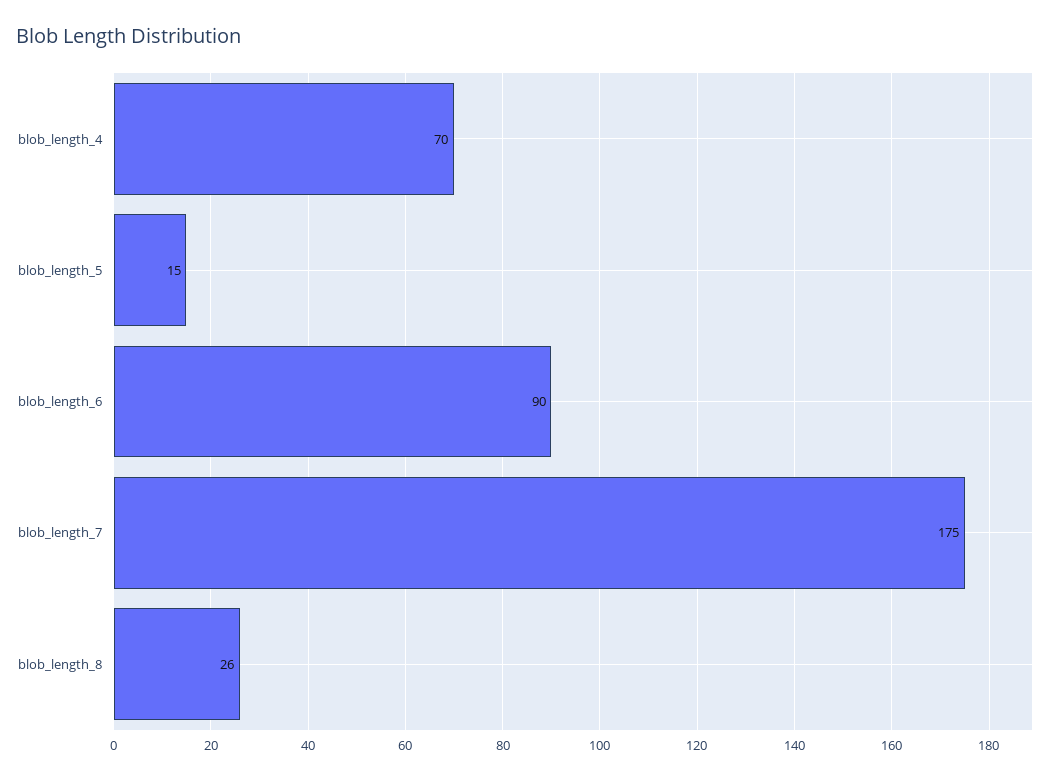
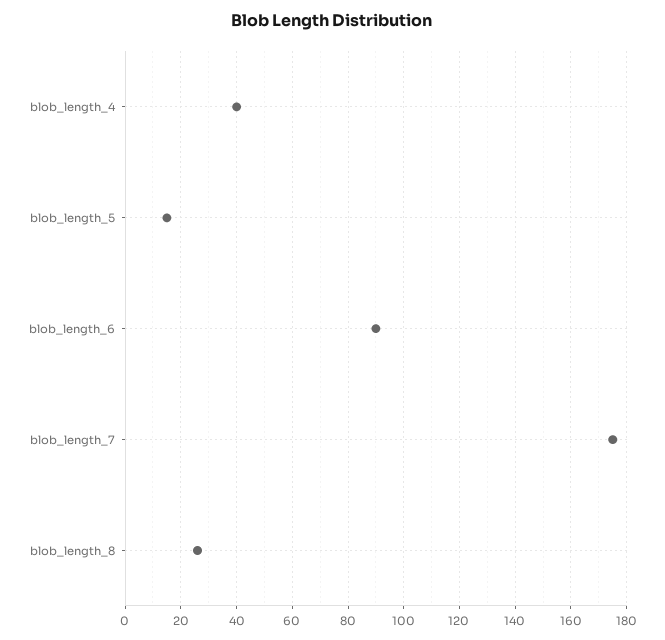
blob_length_4: 70 -> 40

